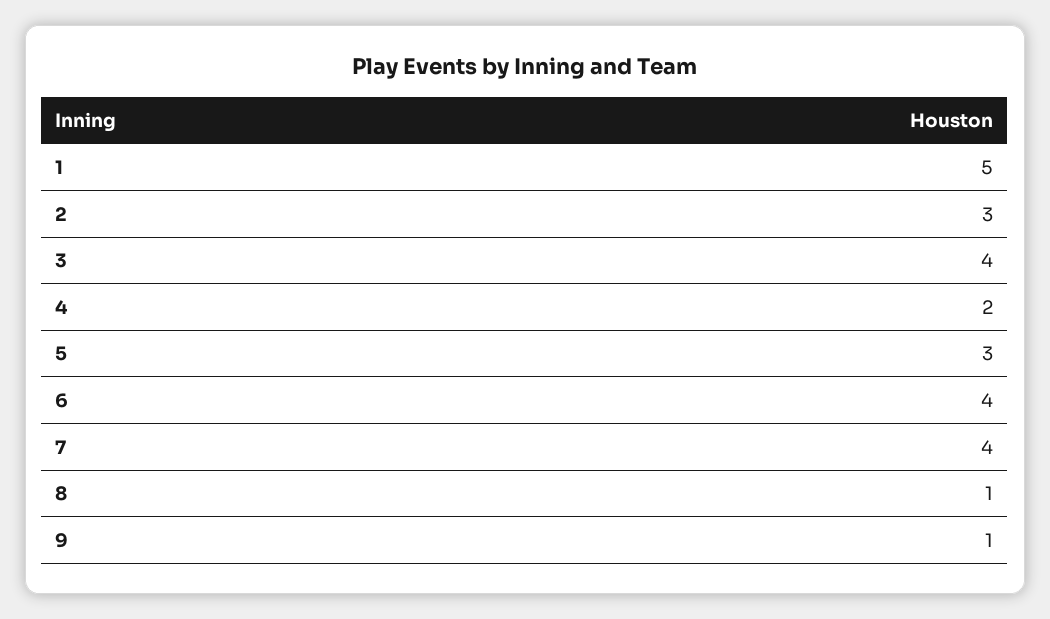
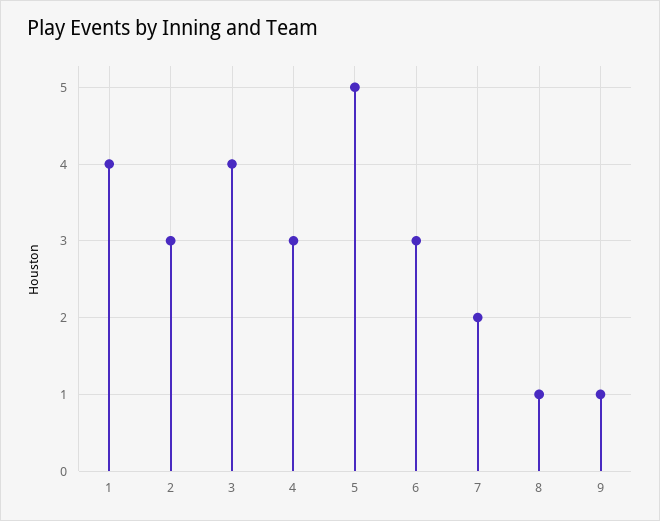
1: 5 -> 4
4: 2 -> 3
5: 3 -> 5
6: 4 -> 3
7: 4 -> 2

